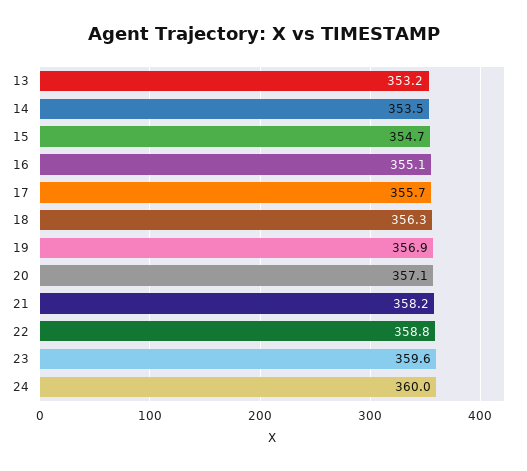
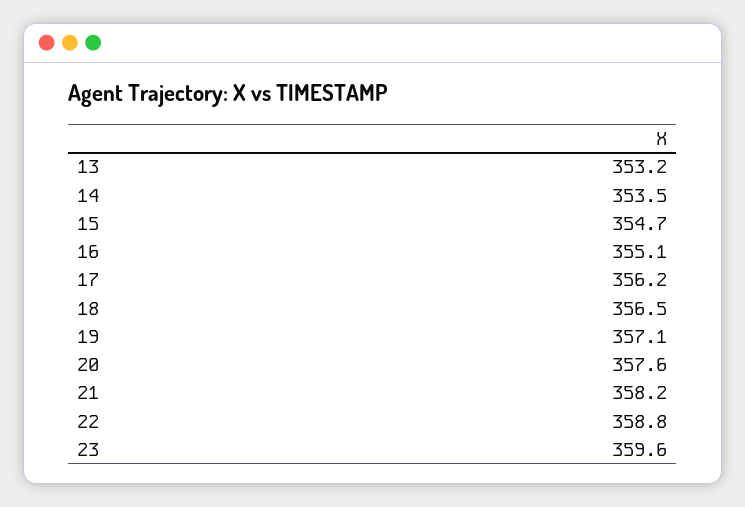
17: 355.7 -> 356.2
18: 356.3 -> 356.5
19: 356.9 -> 357.1
20: 357.1 -> 357.6
24: 360 -> none

